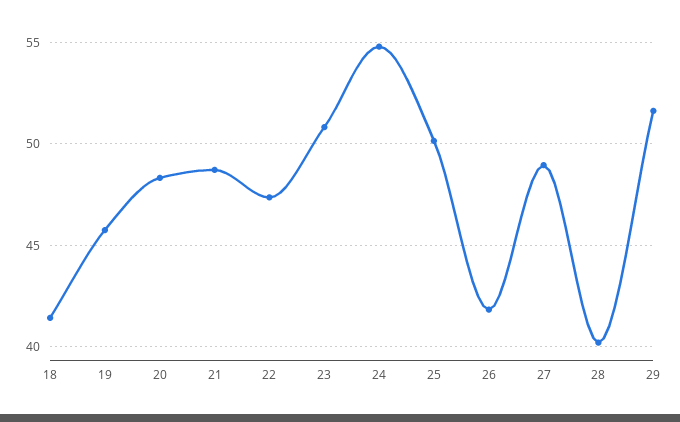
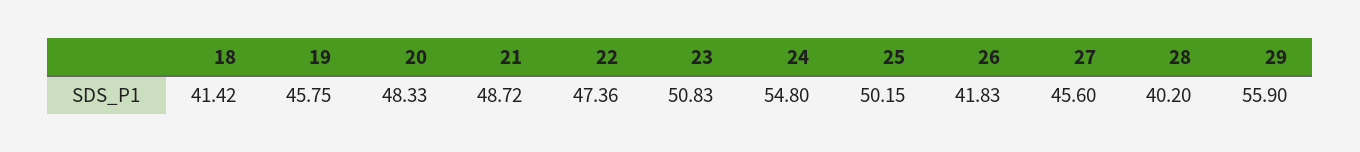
27: 49 -> 45.6
29: 51.5 -> 55.9

